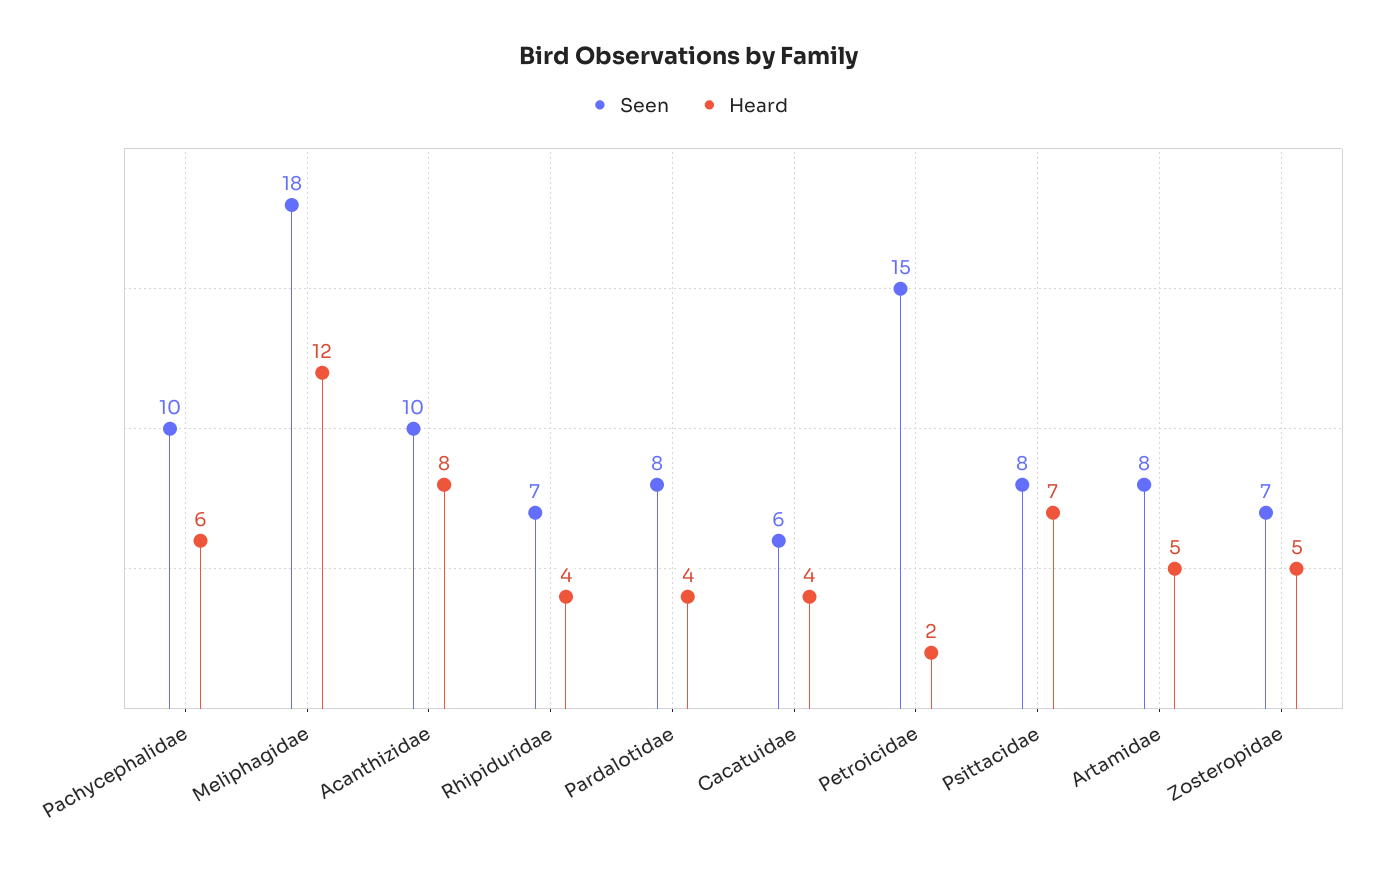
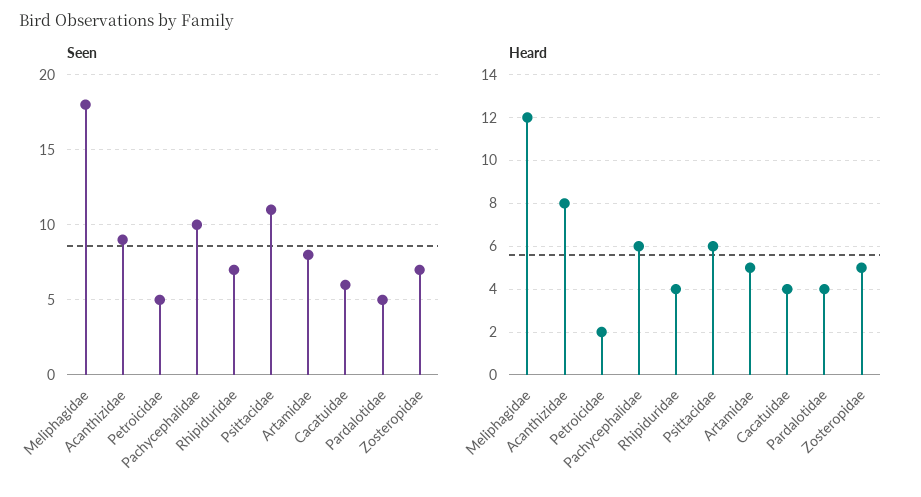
Seen, Acanthizidae: 10 -> 9
Seen, Pardalotidae: 8 -> 5
Seen, Petroicidae: 15 -> 5
Seen, Psittacidae: 8 -> 11
Heard, Psittacidae: 7 -> 6

